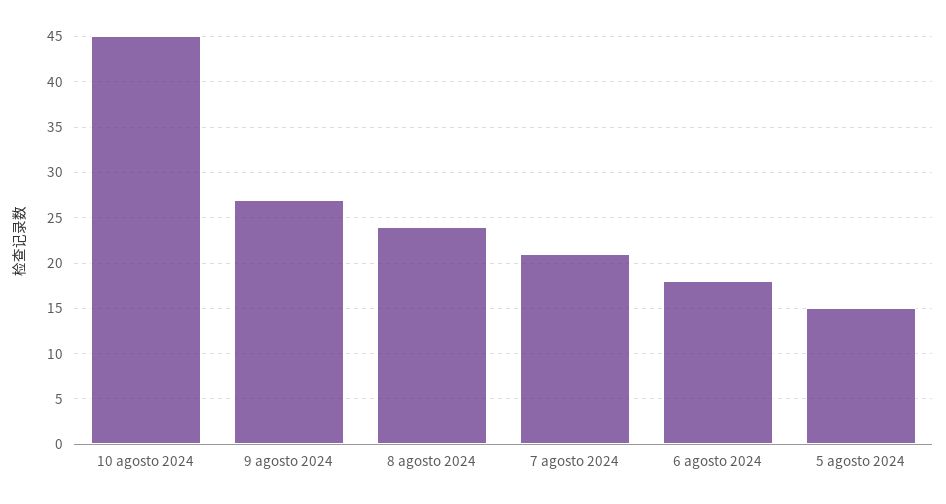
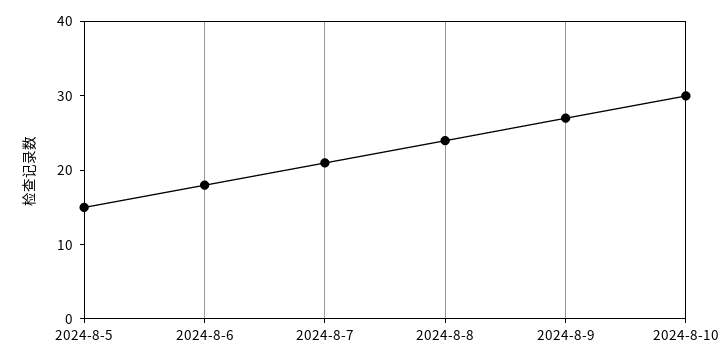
10 agosto 2024: 45 -> 30

